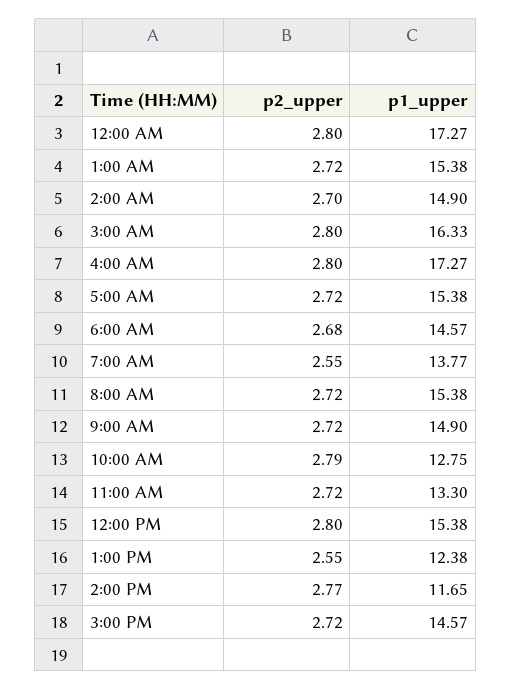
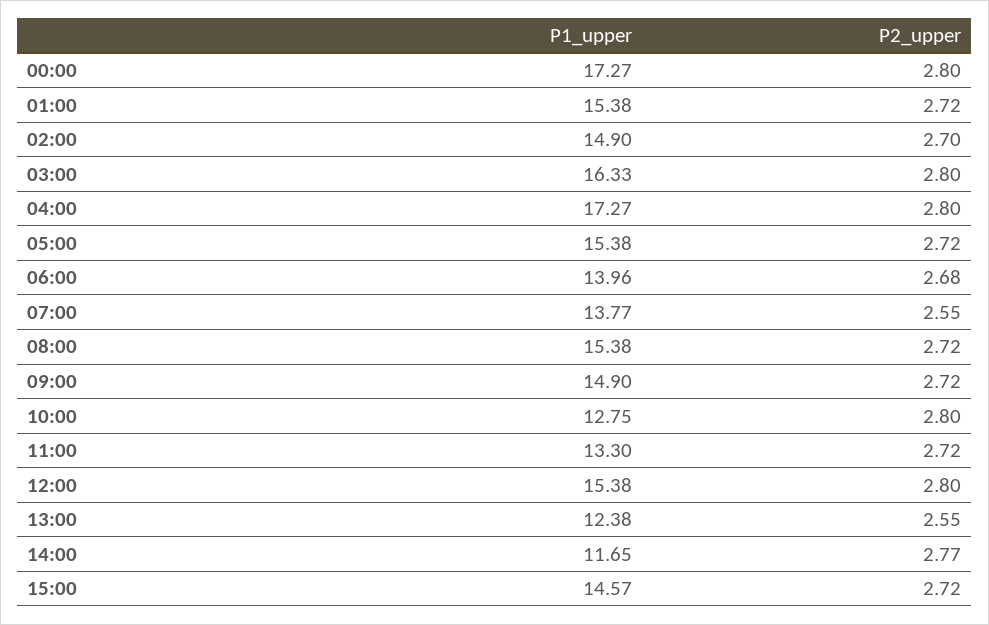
p1_upper, 6:00 AM: 14.57 -> 13.96
p2_upper, 10:00 AM: 2.79 -> 2.8

